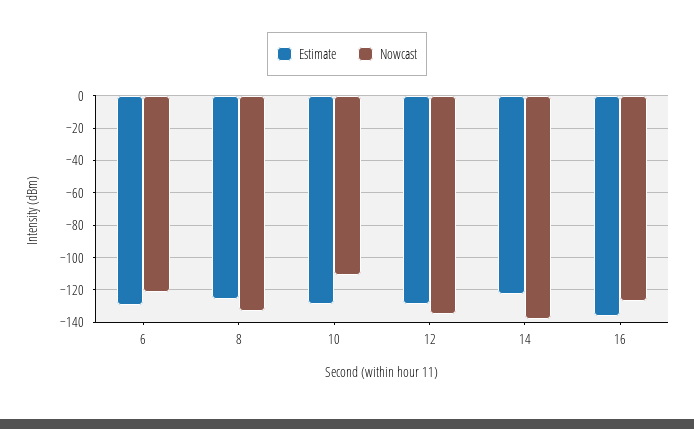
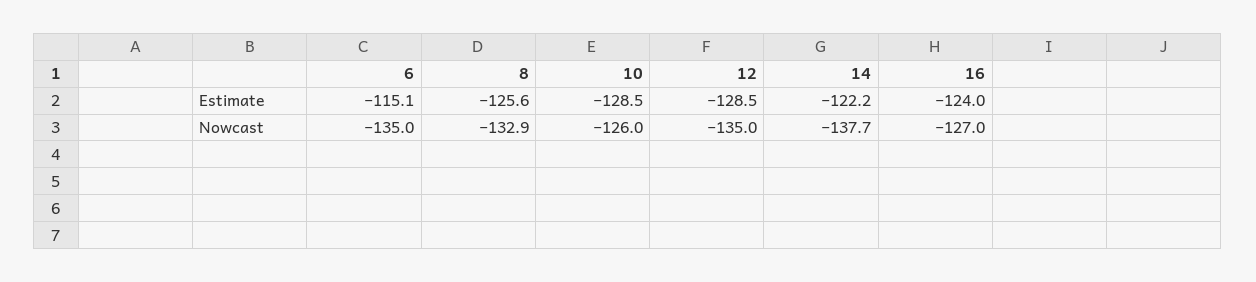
Estimate, 6: -130 -> -115.1
Nowcast, 6: -120 -> -135
Nowcast, 10: -110 -> -126
Estimate, 16: -135 -> -124

